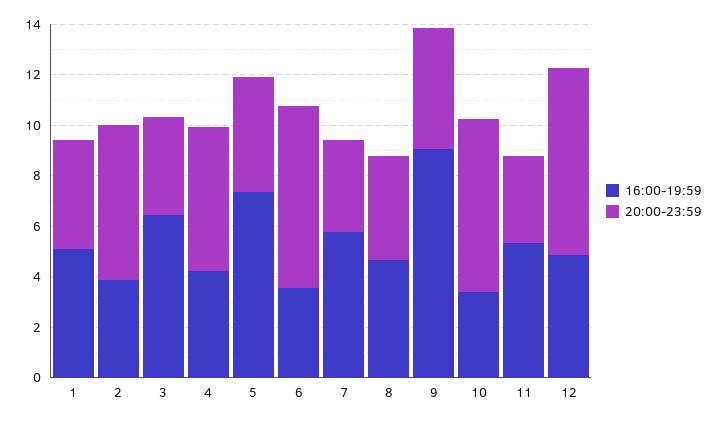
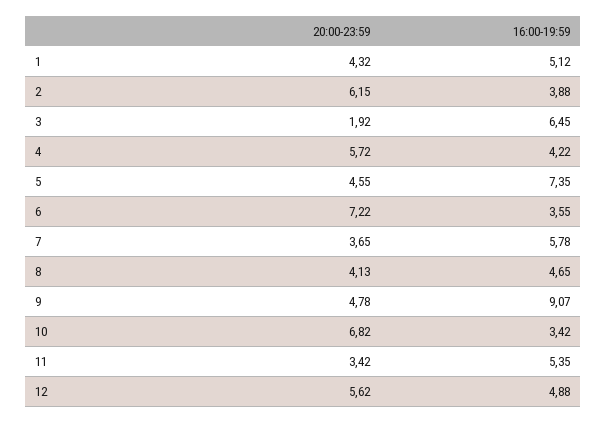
20:00-23:59, 3: 4 -> 1.92
20:00-23:59, 12: 7.5 -> 5.62

